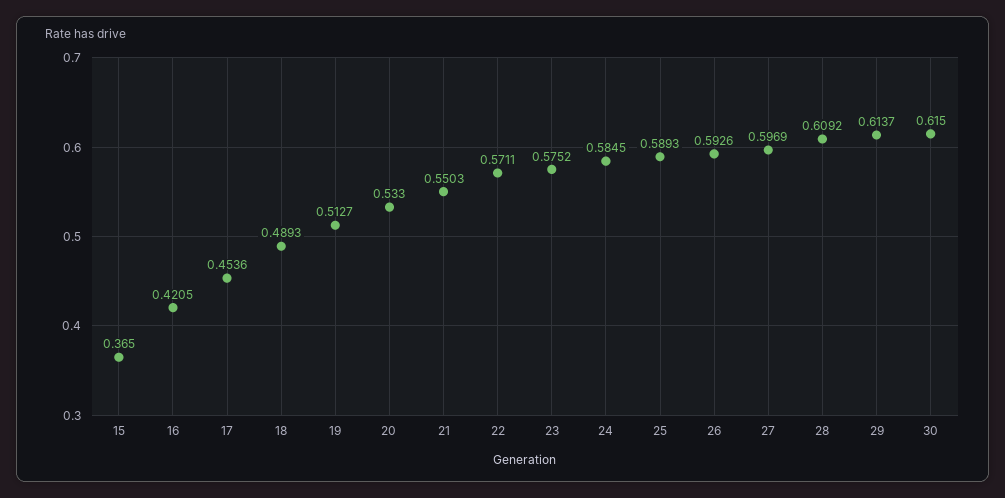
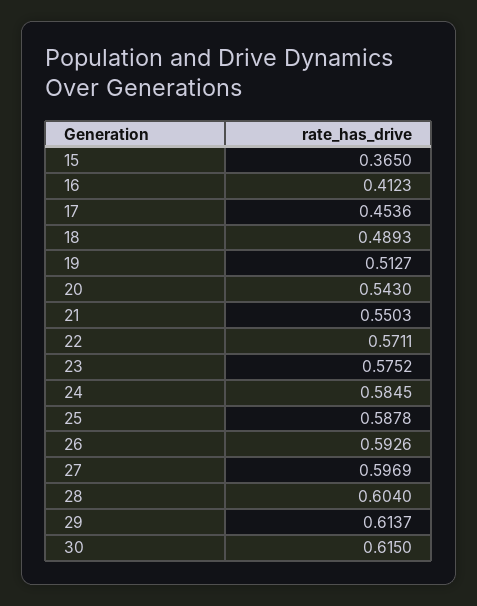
16: 0.4205 -> 0.4123
20: 0.533 -> 0.543
25: 0.5893 -> 0.5878
28: 0.6092 -> 0.604

